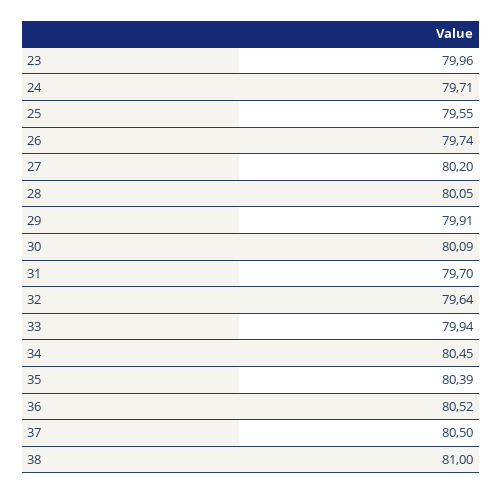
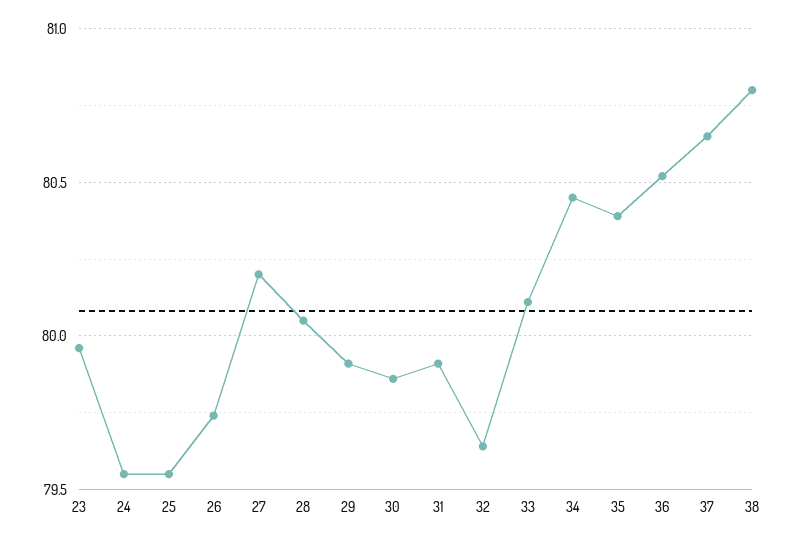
24: 79.71 -> 79.55
30: 80.09 -> 79.85
31: 79.7 -> 79.9
33: 79.94 -> 80.1
37: 80.5 -> 80.65
38: 81 -> 80.8

